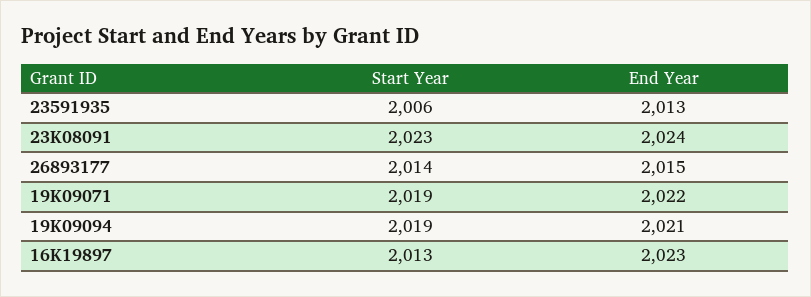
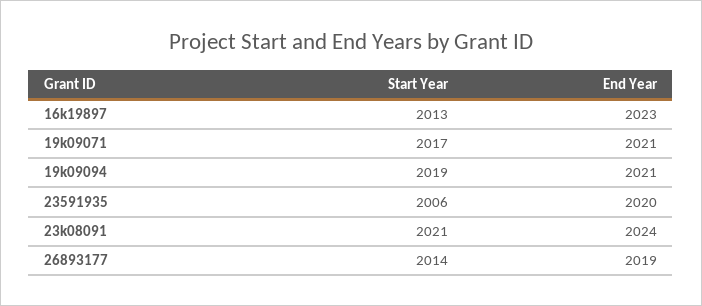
End Year, 23591935: 2013 -> 2020
Start Year, 23K08091: 2023 -> 2021
End Year, 26893177: 2015 -> 2019
Start Year, 19K09071: 2019 -> 2017
End Year, 19K09071: 2022 -> 2021

